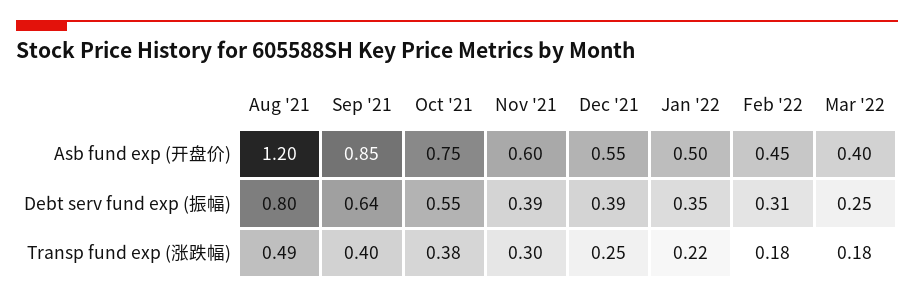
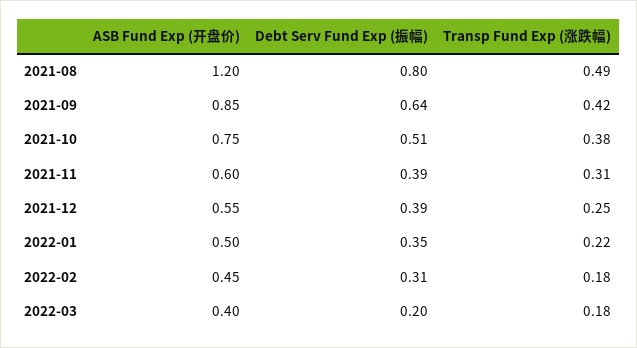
Oct '21, Debt serv fund exp (振幅): 0.55 -> 0.51
Mar '22, Debt serv fund exp (振幅): 0.25 -> 0.2
Sep '21, Transp fund exp (涨跌幅): 0.4 -> 0.42
Nov '21, Transp fund exp (涨跌幅): 0.3 -> 0.31

